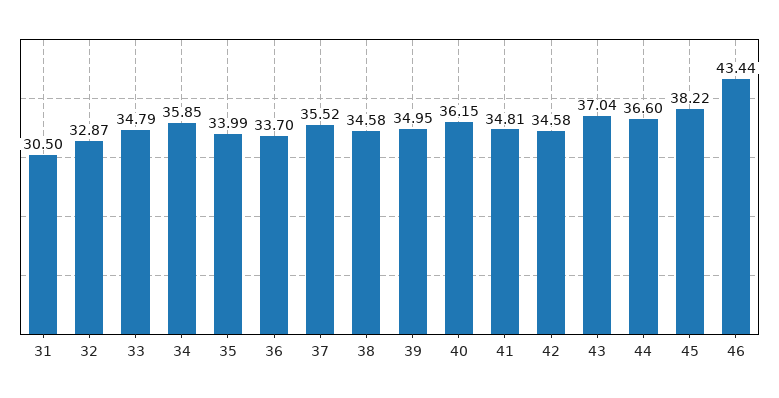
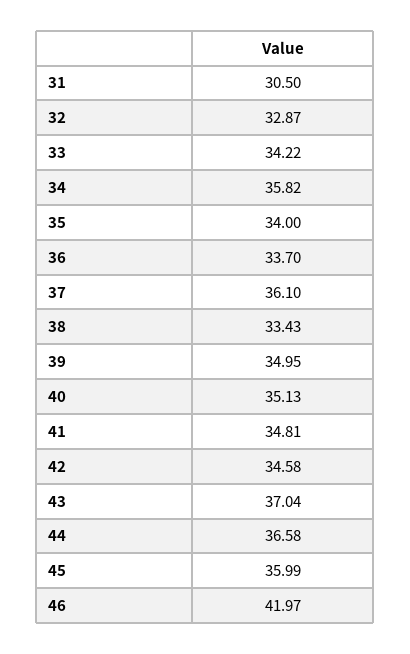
33: 34.79 -> 34.22
34: 35.85 -> 35.82
35: 33.99 -> 34
37: 35.52 -> 36.1
38: 34.58 -> 33.43
40: 36.15 -> 35.13
44: 36.6 -> 36.58
45: 38.22 -> 35.99
46: 43.44 -> 41.97

